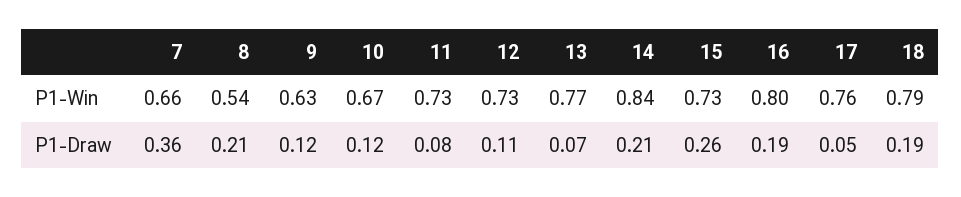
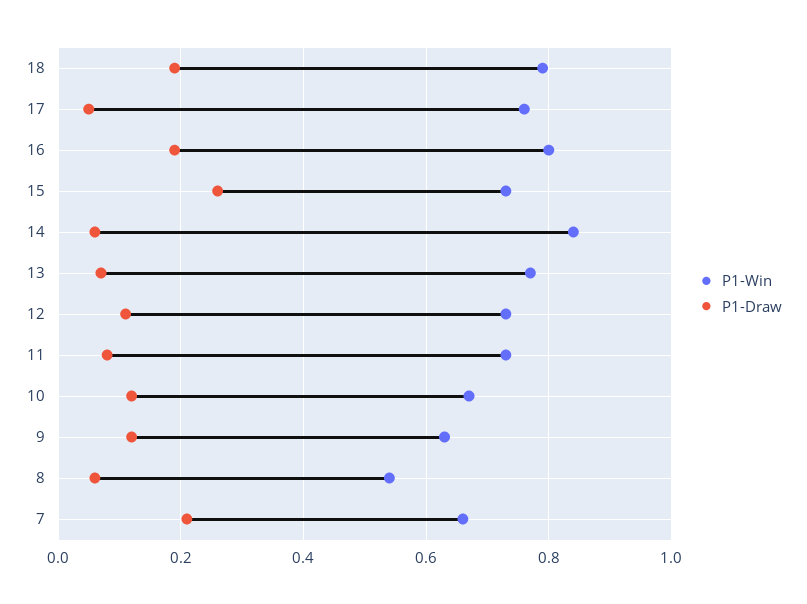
P1-Draw, 7: 0.36 -> 0.2
P1-Draw, 8: 0.21 -> 0.05
P1-Draw, 14: 0.21 -> 0.05

